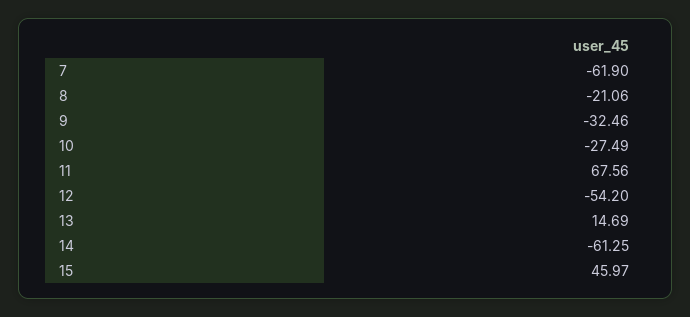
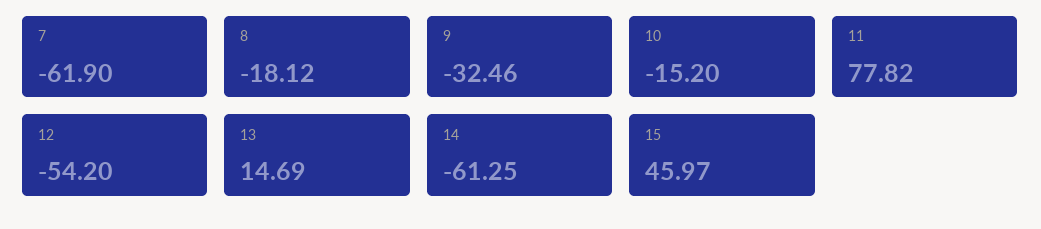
8: -21.06 -> -18.12
10: -27.49 -> -15.2
11: 67.56 -> 77.82

